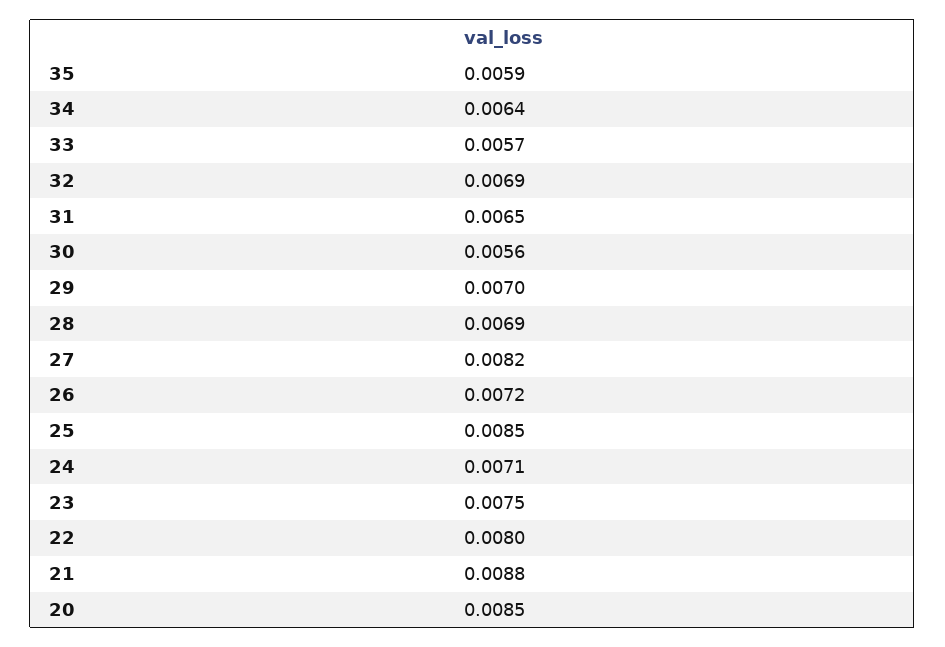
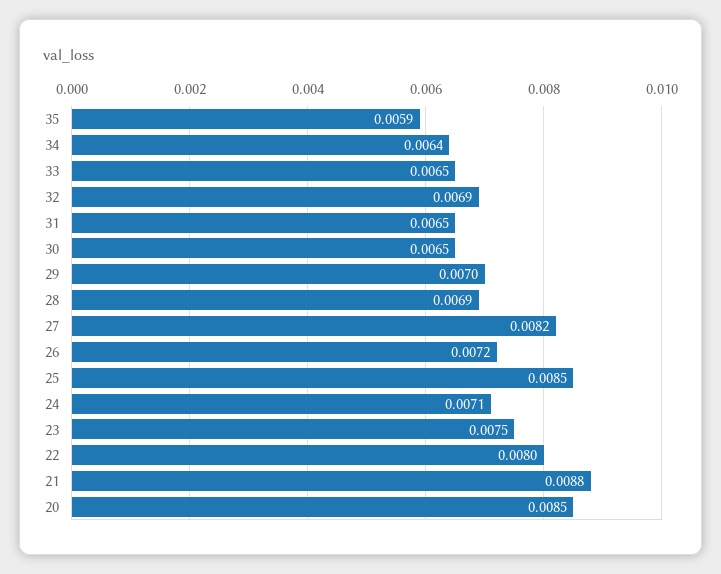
33: 0.0057 -> 0.0065
30: 0.0056 -> 0.0065

